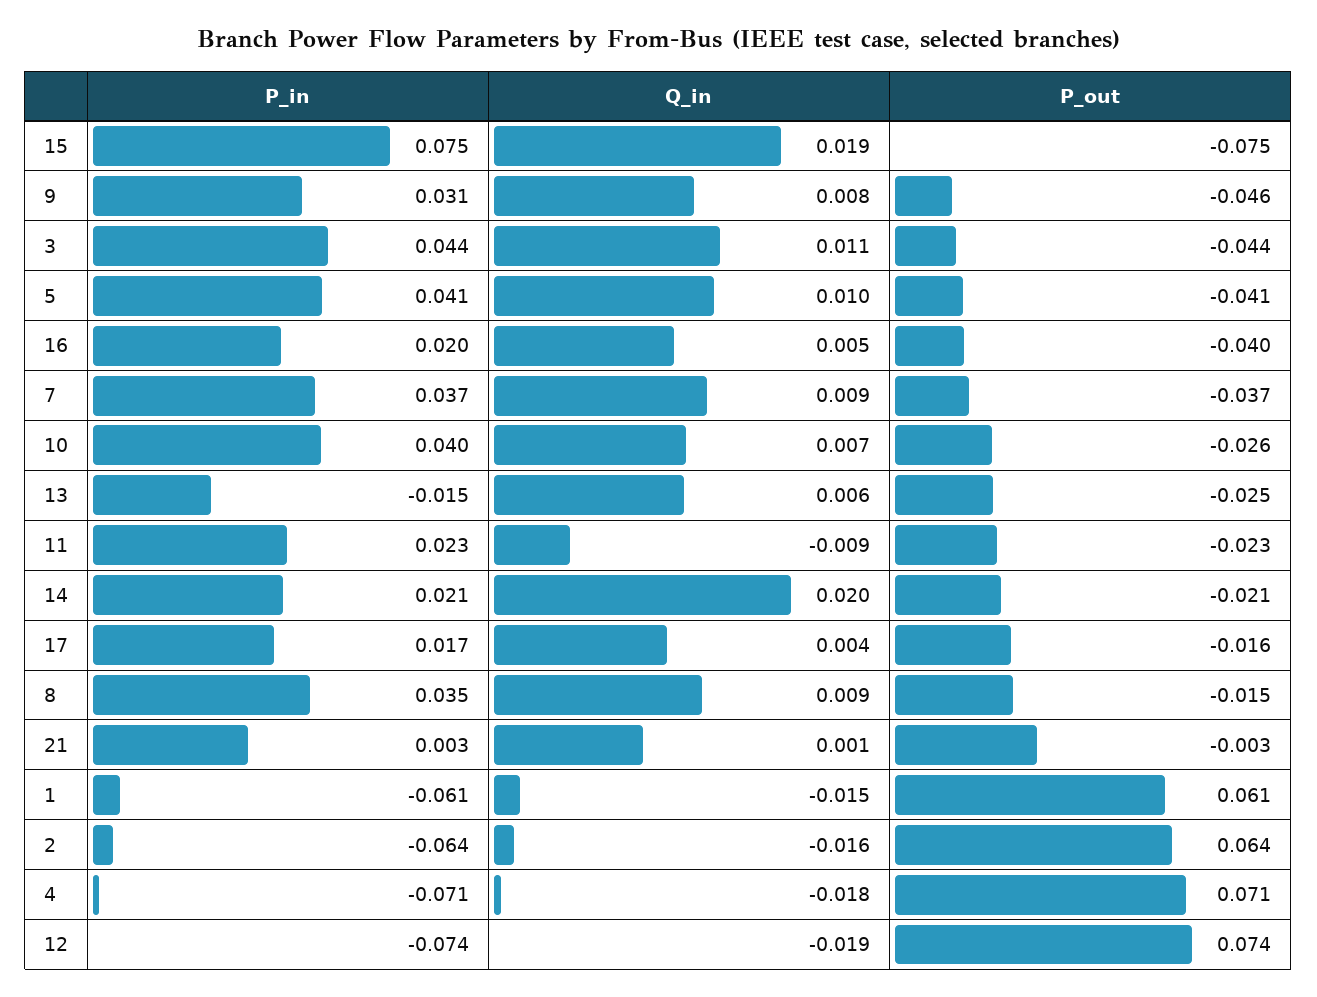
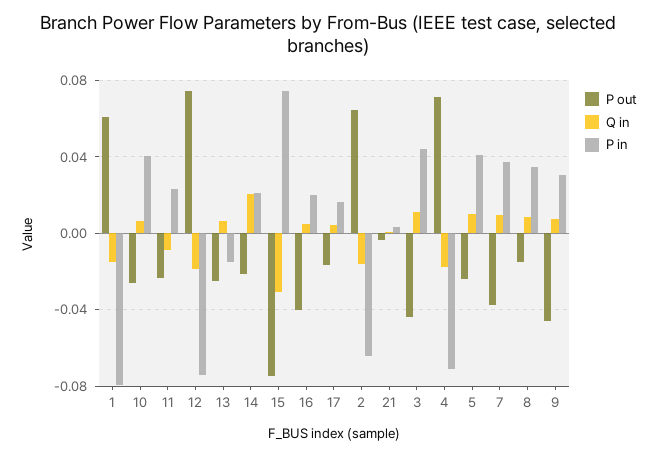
Q_in, 15: 0.019 -> -0.03
P_out, 5: -0.041 -> -0.025
P_in, 1: -0.061 -> -0.08

